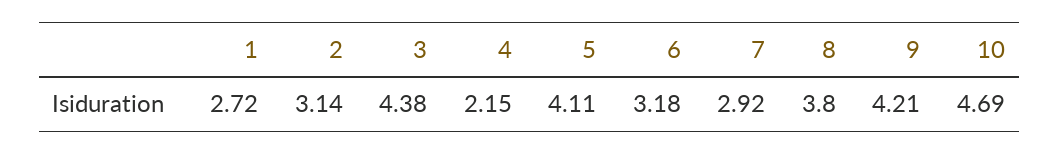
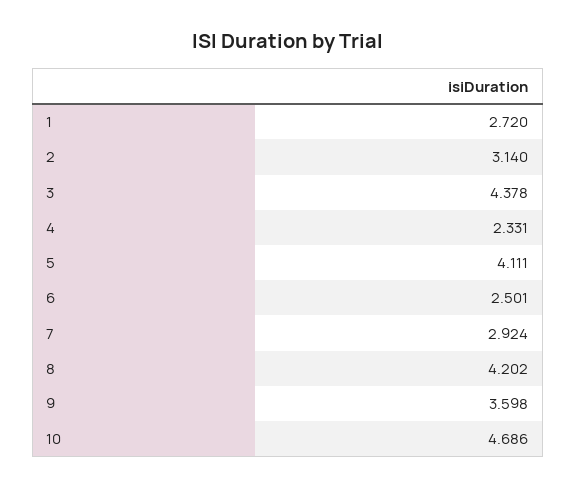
4: 2.15 -> 2.331
6: 3.18 -> 2.501
8: 3.8 -> 4.202
9: 4.21 -> 3.598

